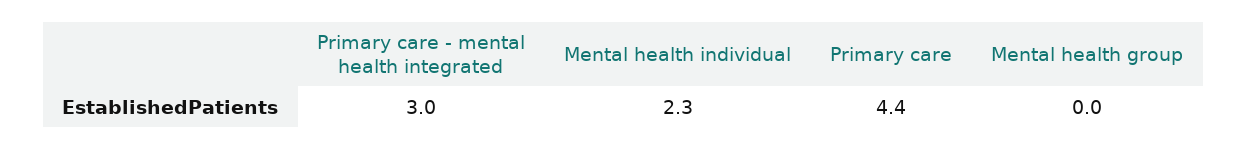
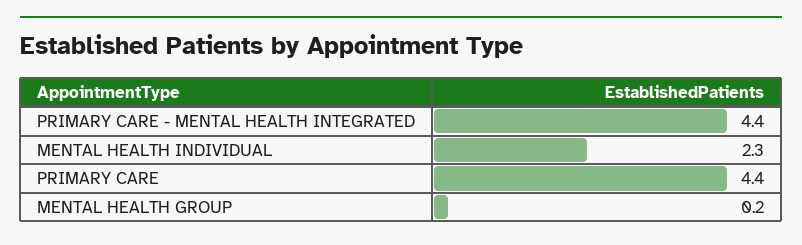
Primary care - mental health integrated: 3 -> 4.4
Mental health group: 0 -> 0.2

